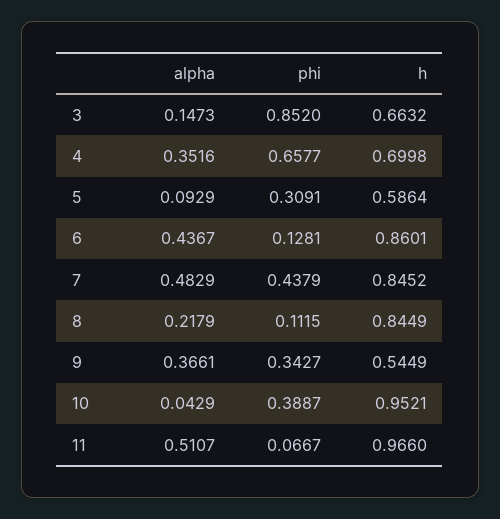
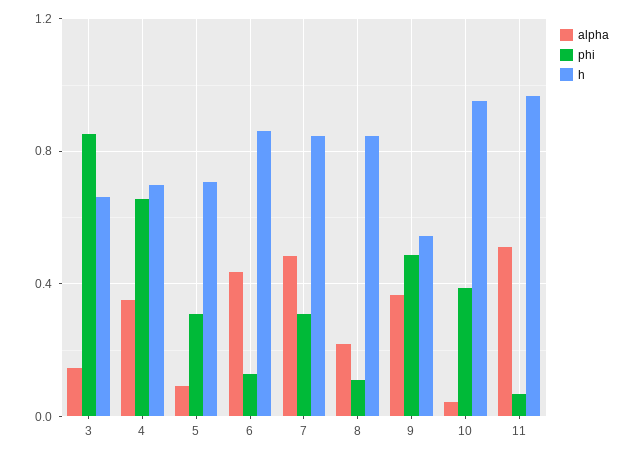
h, 5: 0.5864 -> 0.7
phi, 7: 0.4379 -> 0.3
phi, 9: 0.3427 -> 0.5

